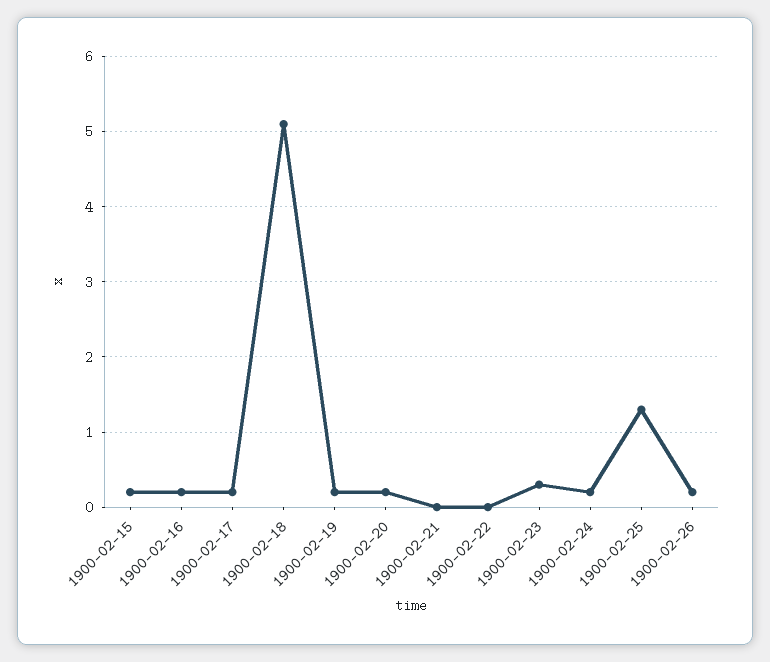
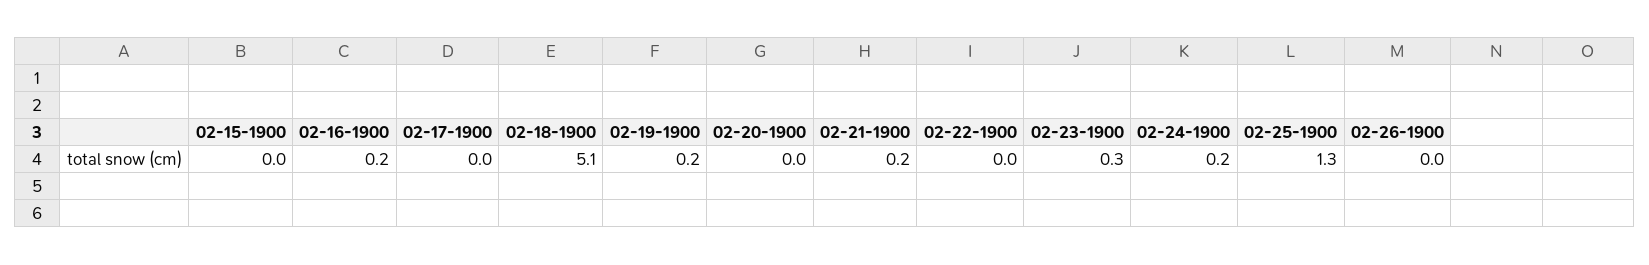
1900-02-15: 0.2 -> 0
1900-02-17: 0.2 -> 0
1900-02-20: 0.2 -> 0
1900-02-21: 0 -> 0.2
1900-02-26: 0.2 -> 0

